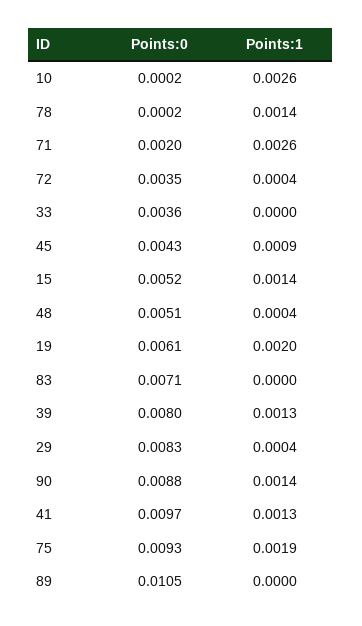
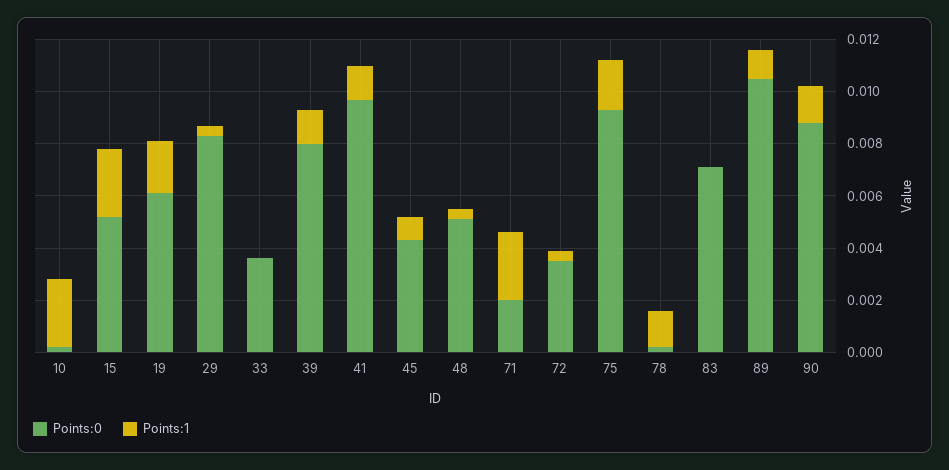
Points:1, 15: 0.0014 -> 0.0025
Points:1, 89: 0 -> 0.001

